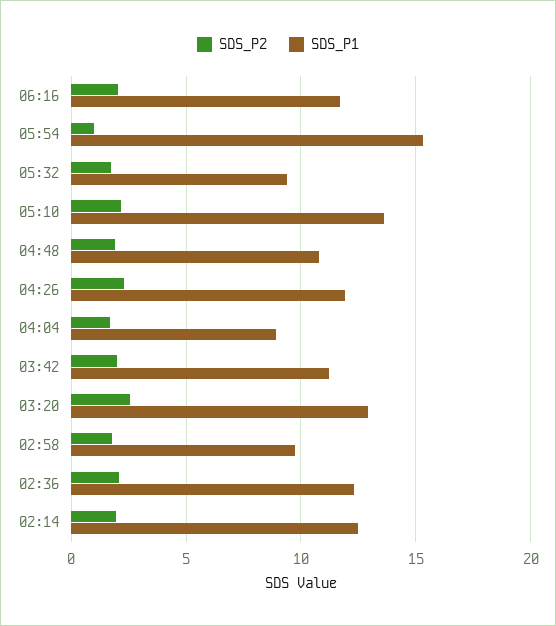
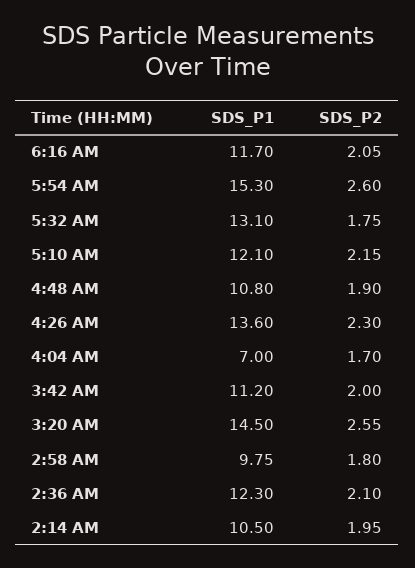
SDS_P2, 05:54: 1 -> 2.6
SDS_P1, 05:32: 9.5 -> 13.1
SDS_P1, 05:10: 13.5 -> 12.1
SDS_P1, 04:26: 12 -> 13.6
SDS_P1, 04:04: 9 -> 7
SDS_P1, 03:20: 13 -> 14.5
SDS_P1, 02:14: 12.5 -> 10.5

